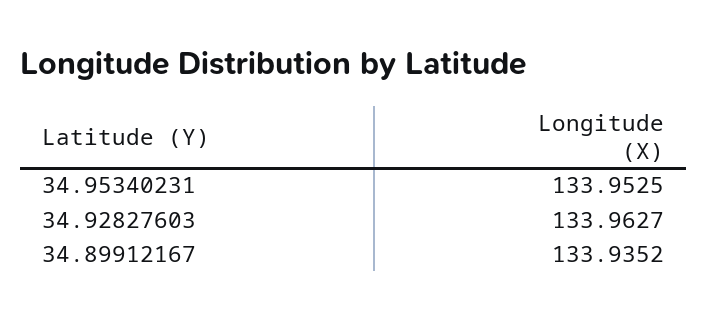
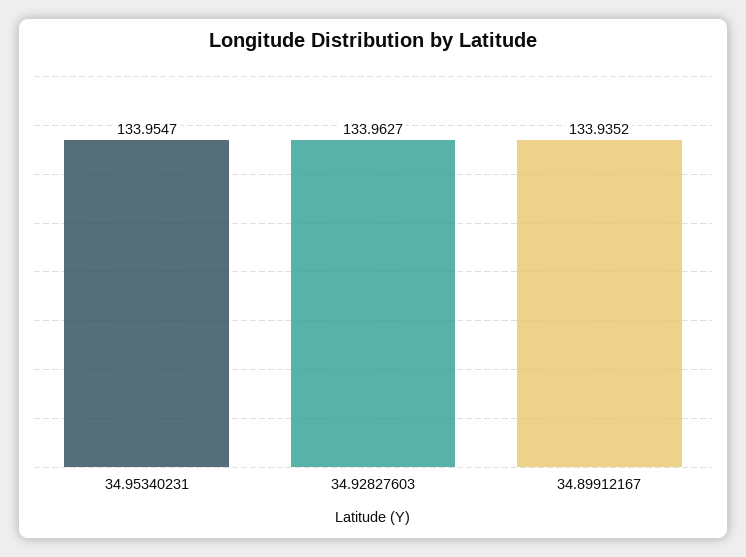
34.95340231: 133.9525 -> 133.9547

